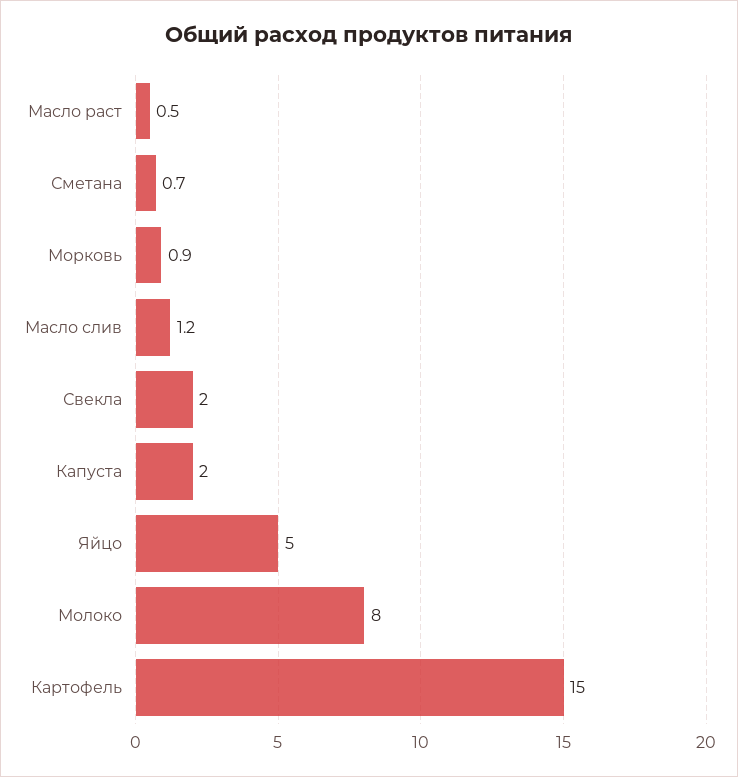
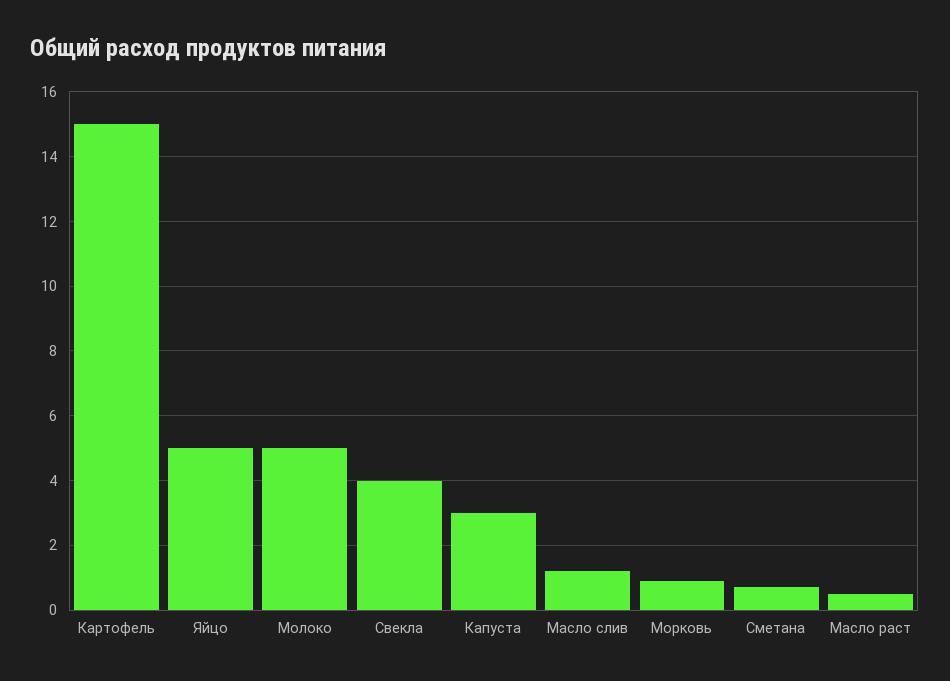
Свекла: 2 -> 4
Капуста: 2 -> 3
Молоко: 8 -> 5

